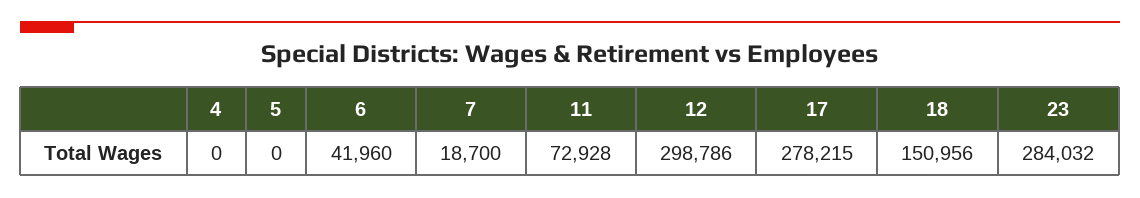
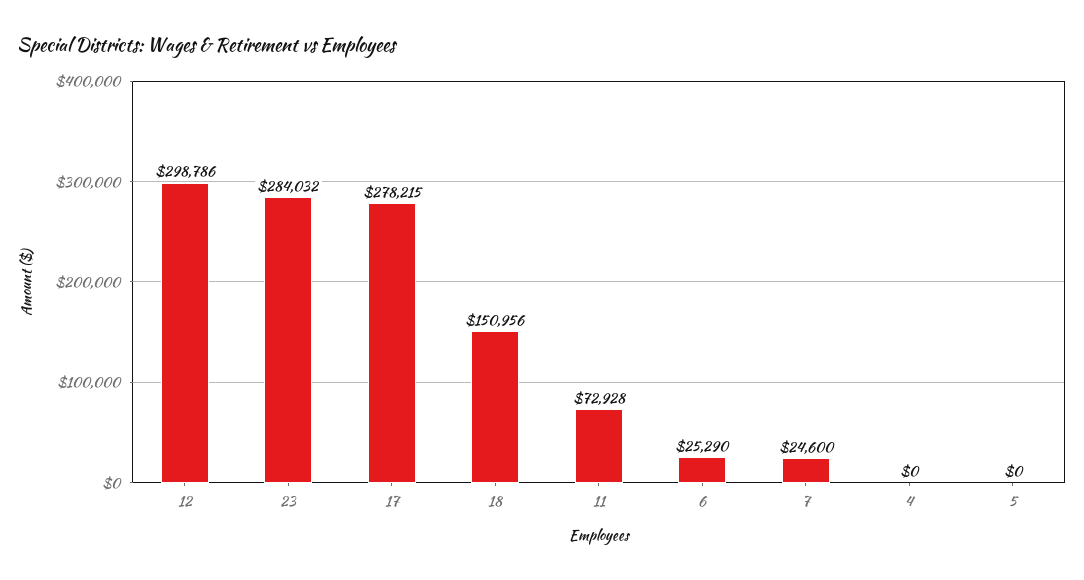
6: 41960 -> 25290
7: 18700 -> 24600

